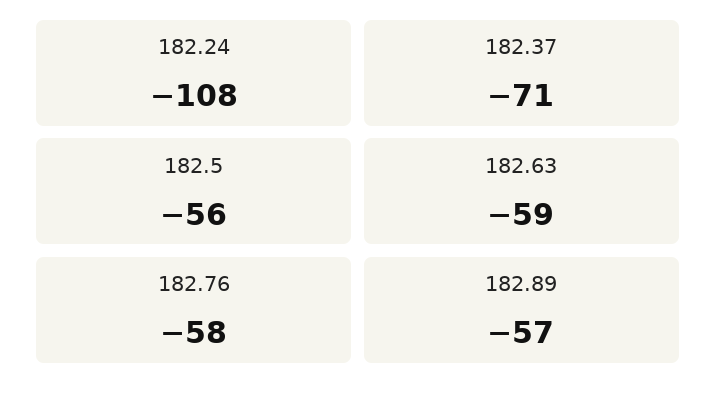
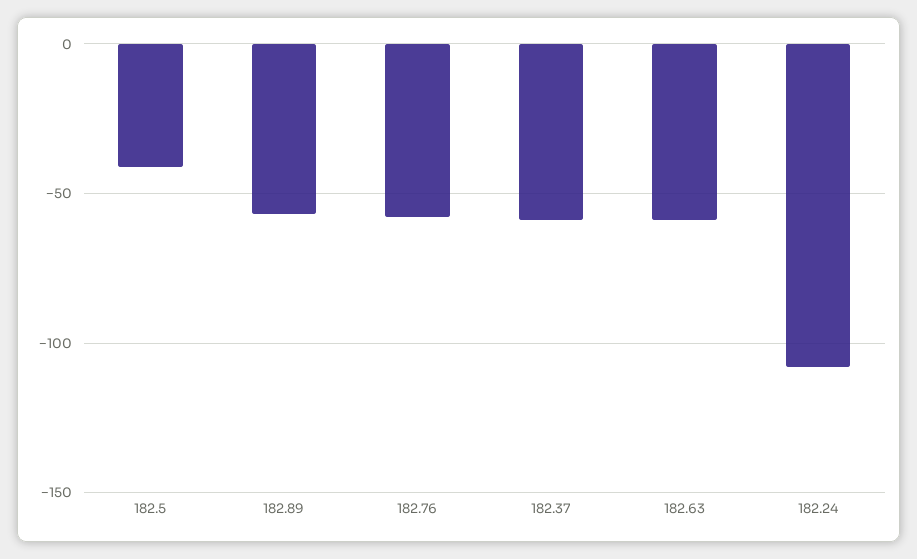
182.37: -71 -> -60
182.5: -56 -> -40

